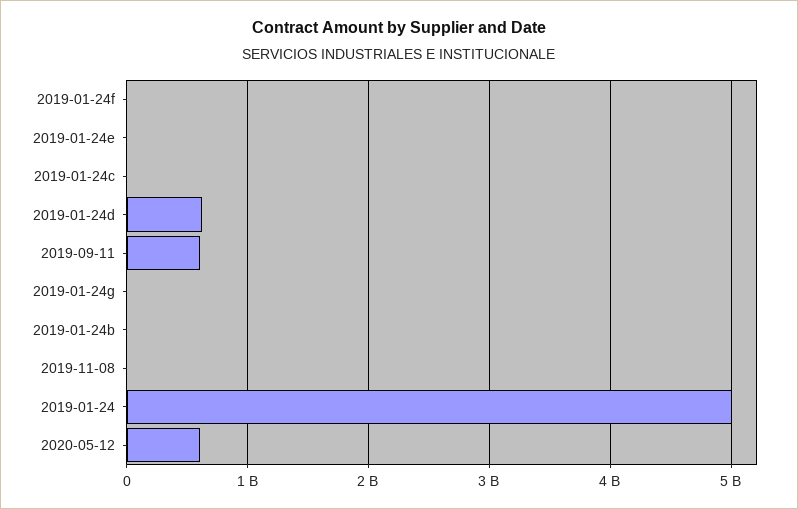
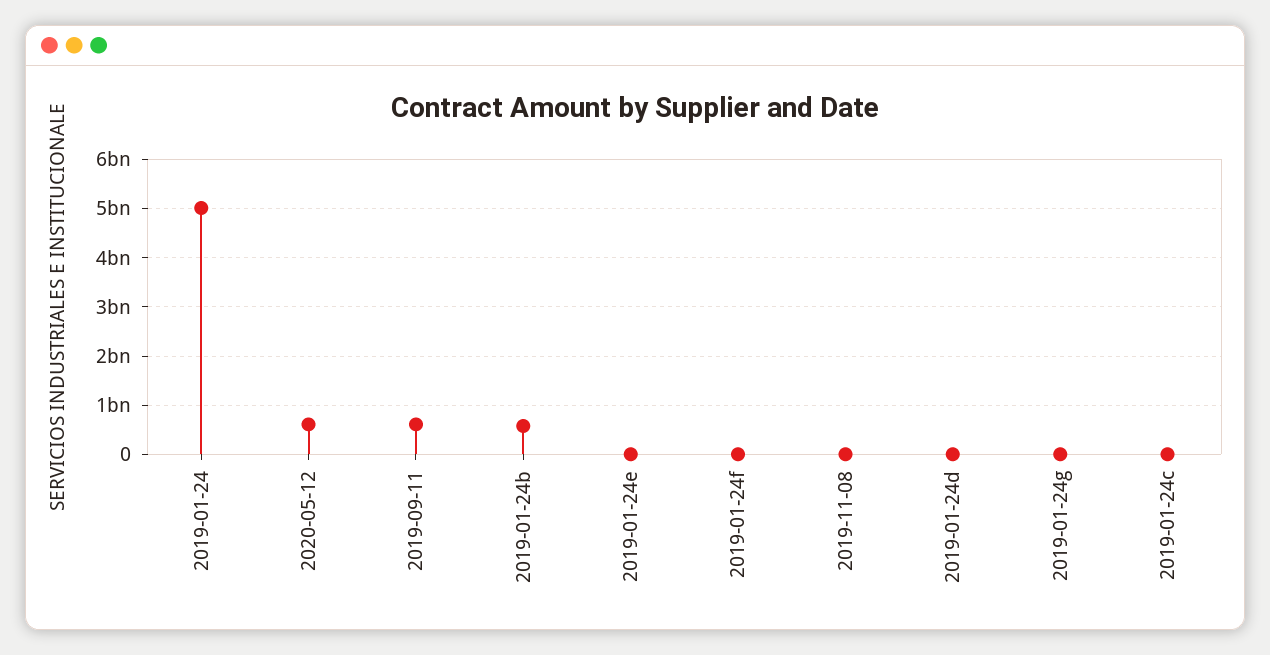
2019-01-24d: 600000000 -> 0
2019-01-24b: 0 -> 600000000

